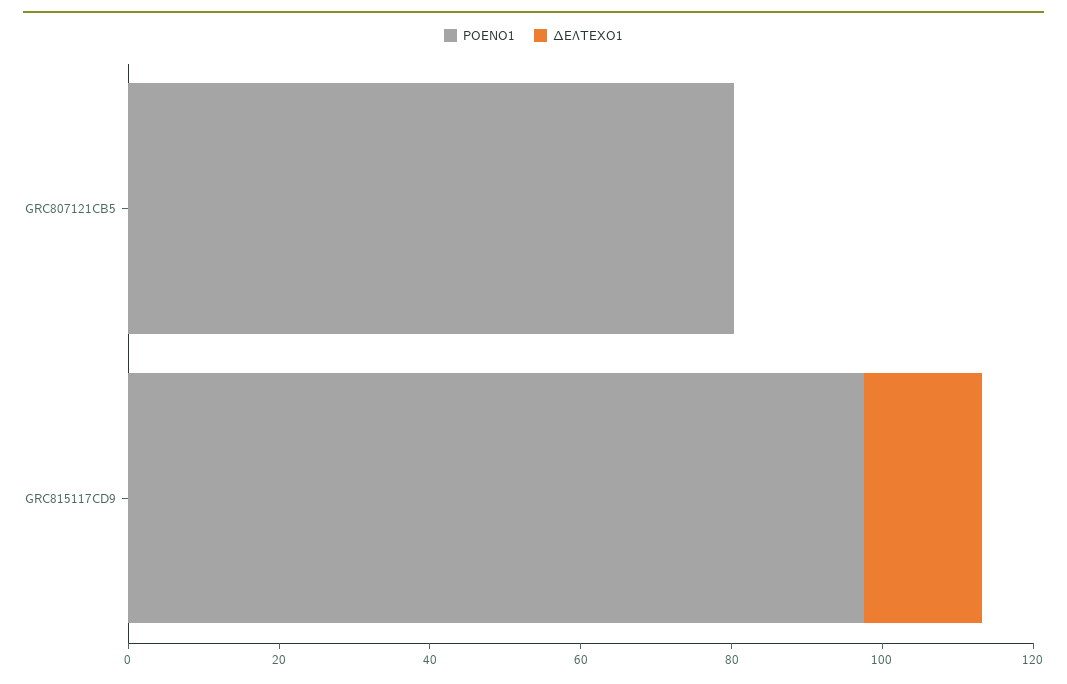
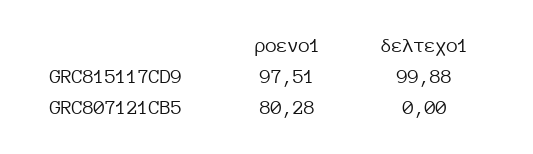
ΔΕΛΤΕΧΟ1, GRC815117CD9: 15 -> 99.88

